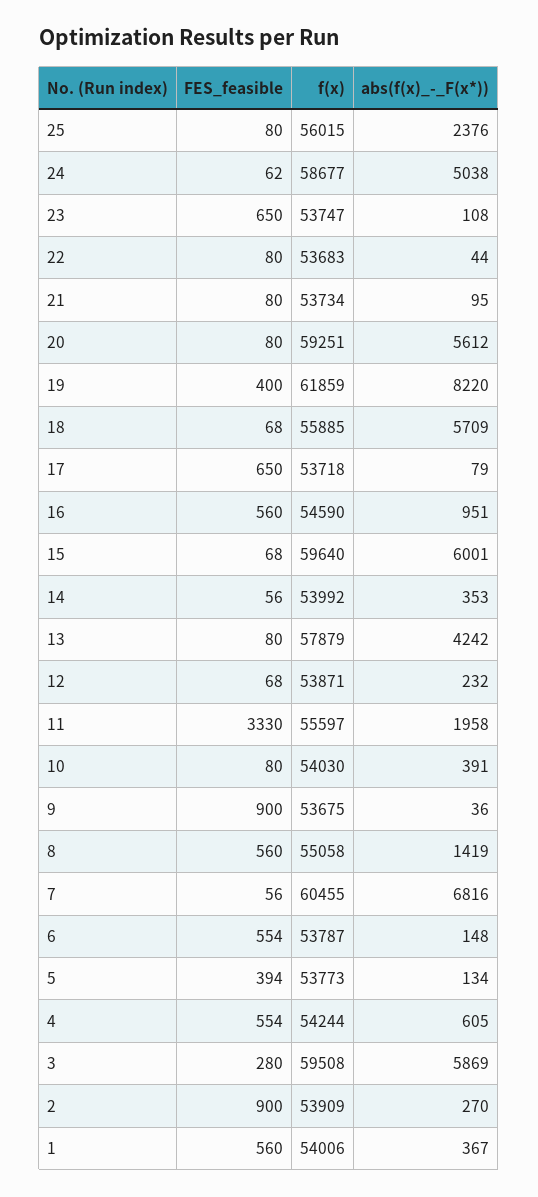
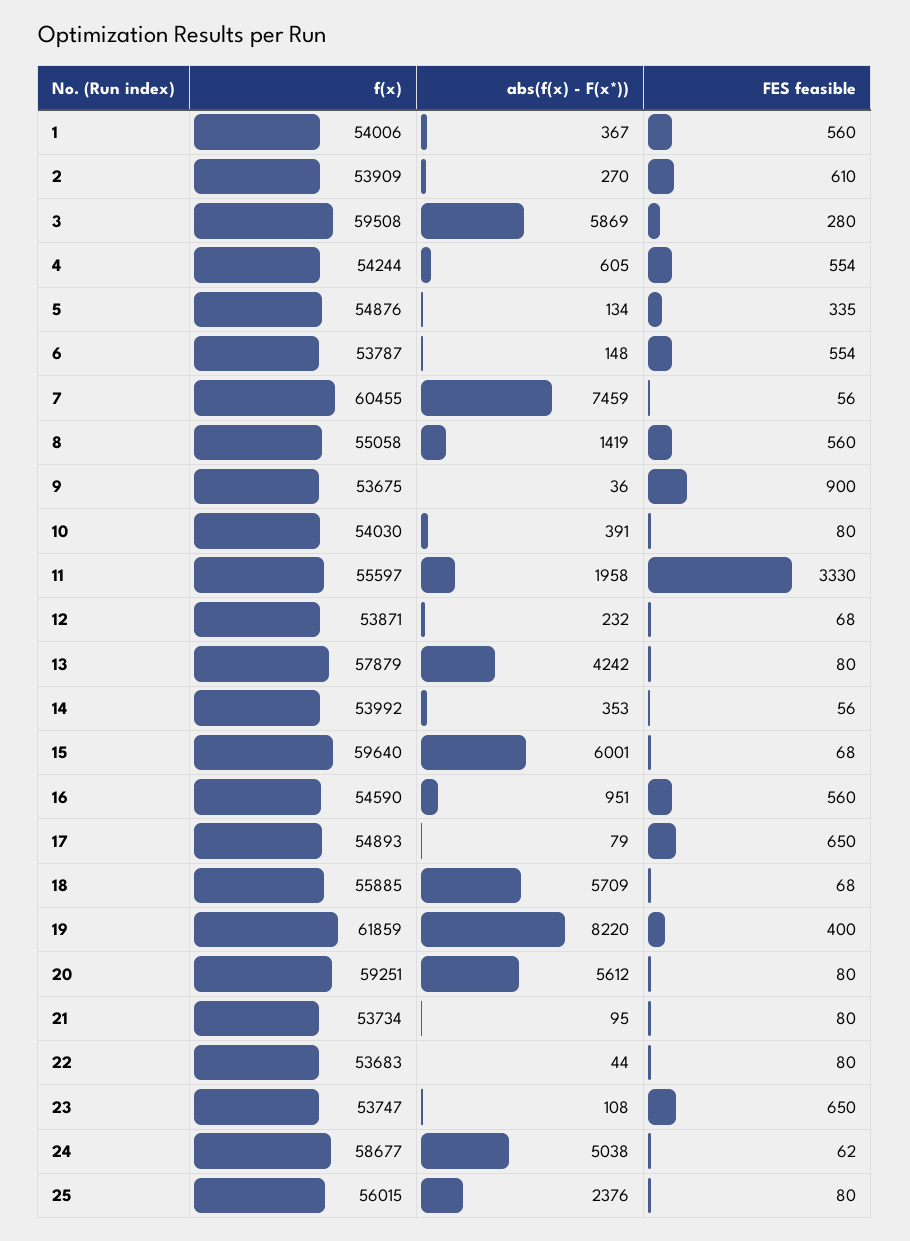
f(x), 17: 53718 -> 54893
abs(f(x)_-_F(x*)), 7: 6816 -> 7459
FES_feasible, 5: 394 -> 335
f(x), 5: 53773 -> 54876
FES_feasible, 2: 900 -> 610

